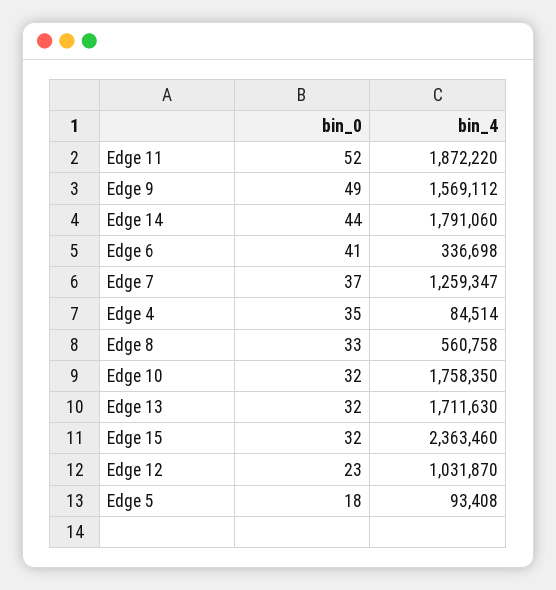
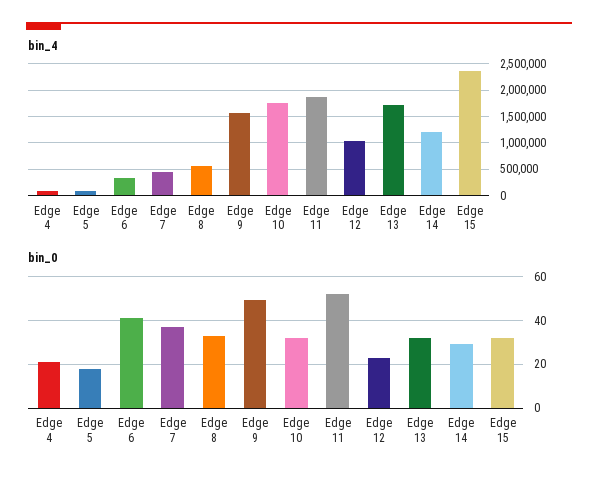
bin_0, Edge 14: 44 -> 30
bin_4, Edge 14: 1791060 -> 1250000
bin_4, Edge 7: 1259347 -> 500000
bin_0, Edge 4: 35 -> 20

